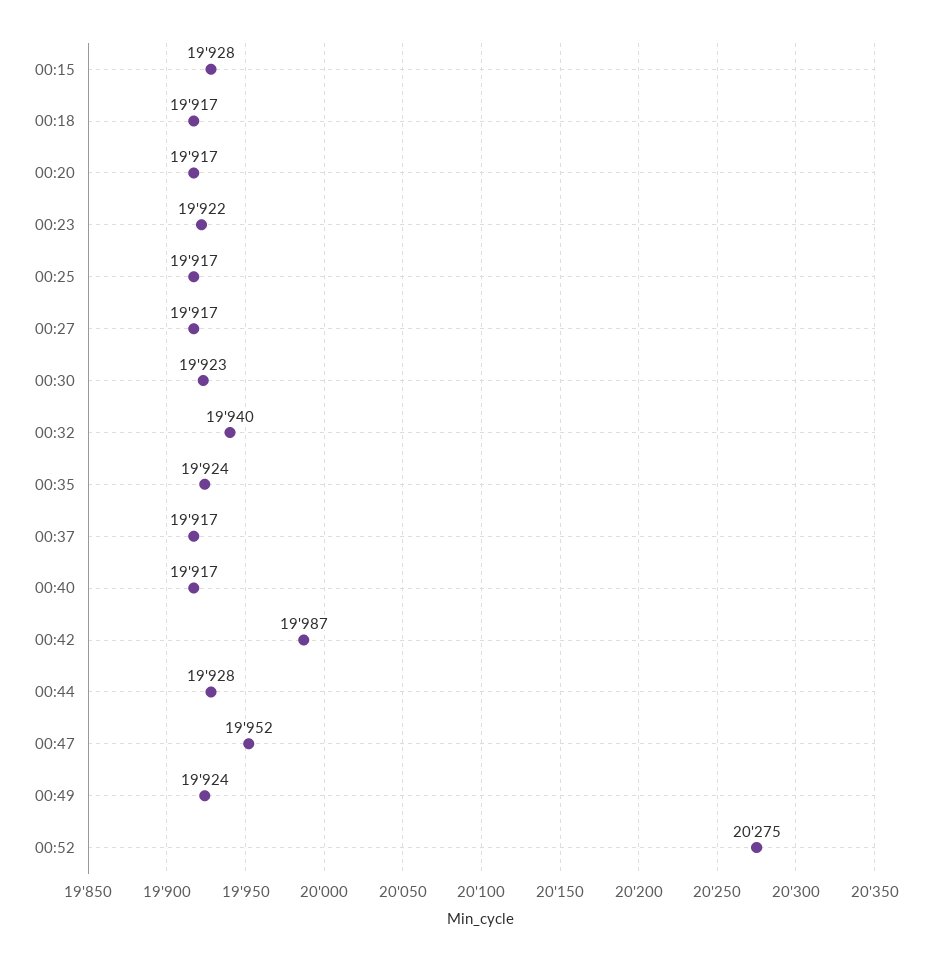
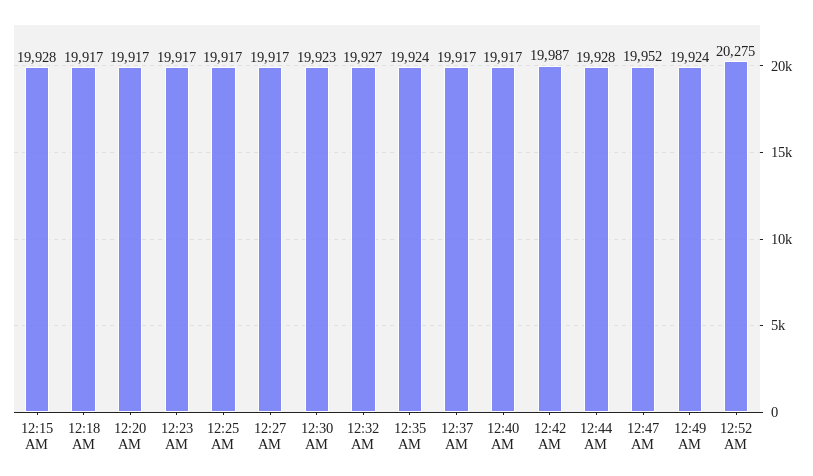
00:23: 19922 -> 19917
00:32: 19940 -> 19927

